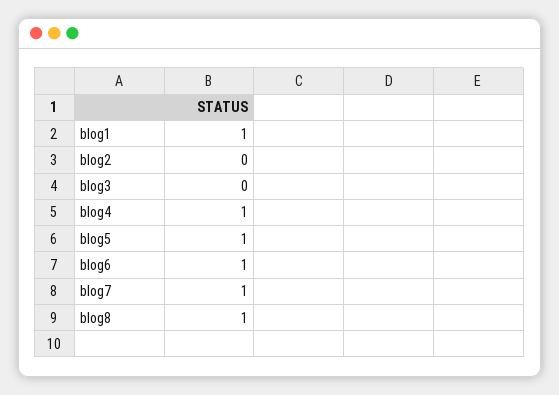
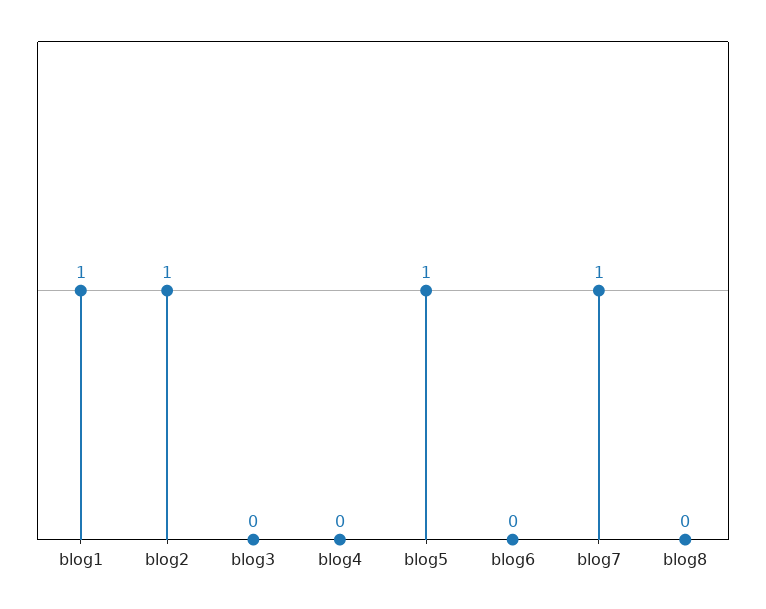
blog2: 0 -> 1
blog4: 1 -> 0
blog6: 1 -> 0
blog8: 1 -> 0

